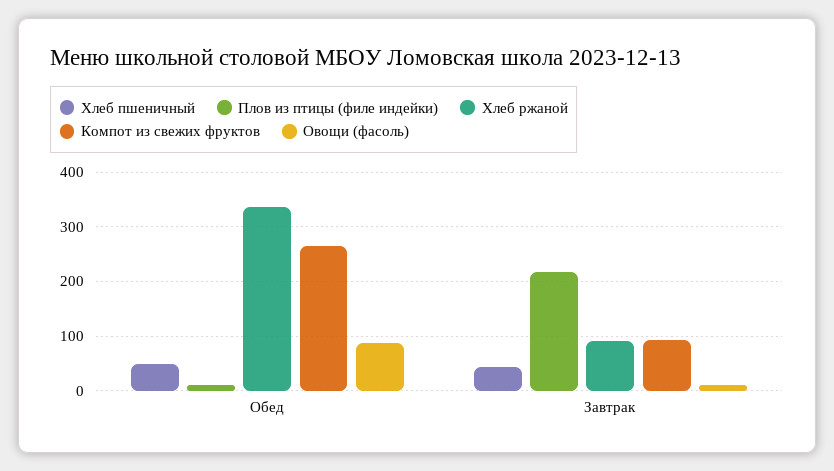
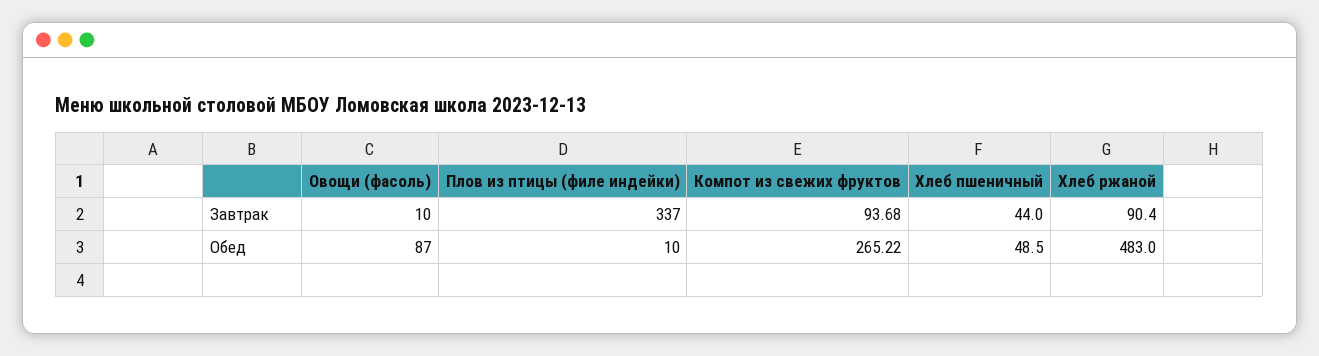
Хлеб ржаной, Обед: 340 -> 483
Плов из птицы (филе индейки), Завтрак: 220 -> 337

